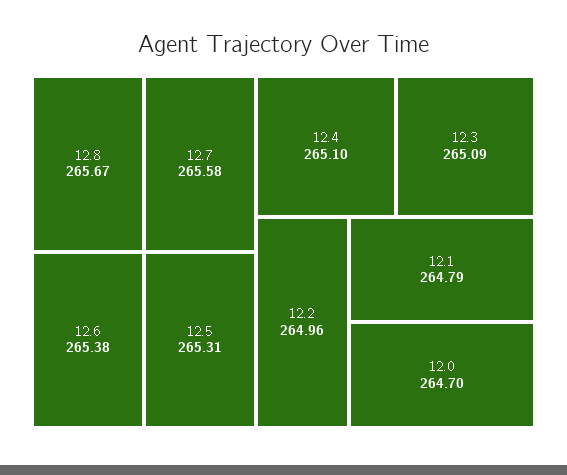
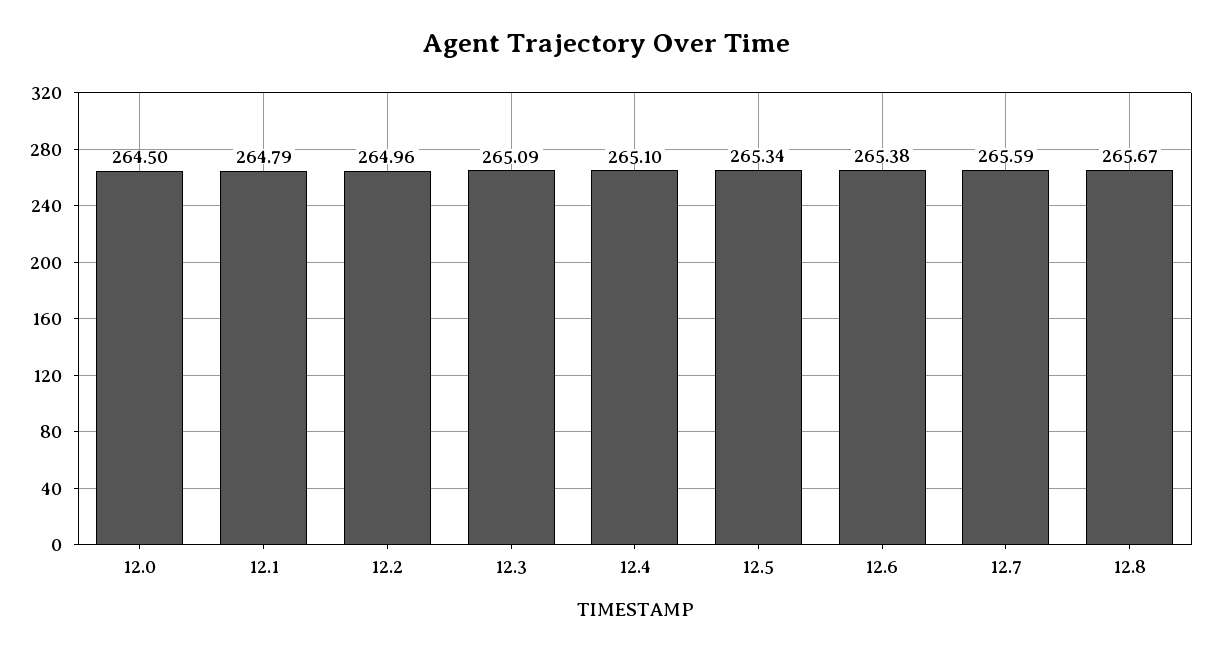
12.7: 265.58 -> 265.59
12.5: 265.31 -> 265.34
12.0: 264.7 -> 264.5

